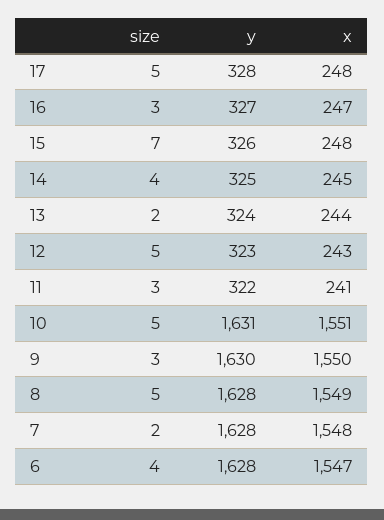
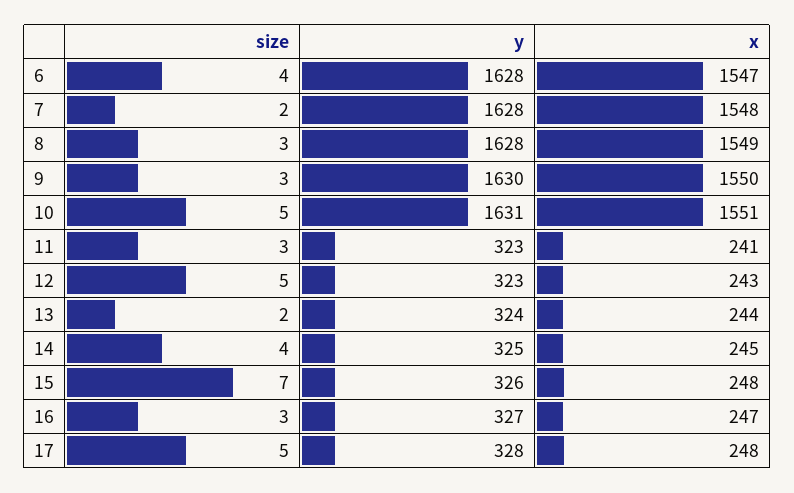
y, 11: 322 -> 323
size, 8: 5 -> 3

